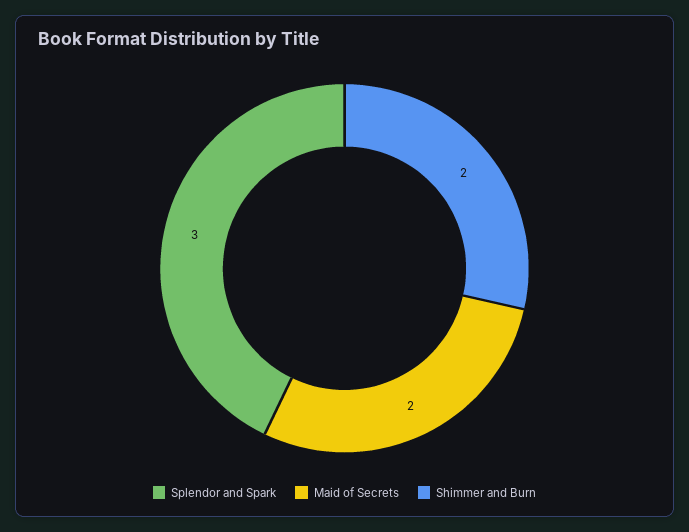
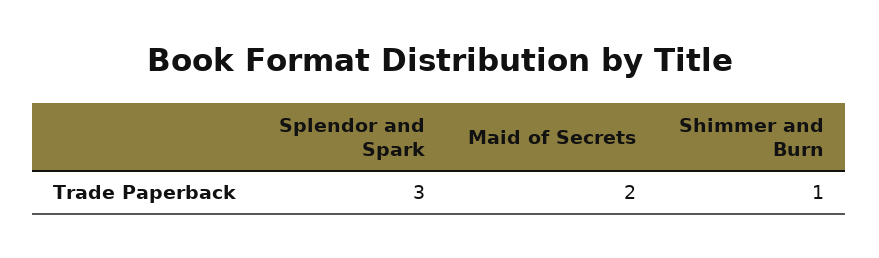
Shimmer and Burn: 2 -> 1

